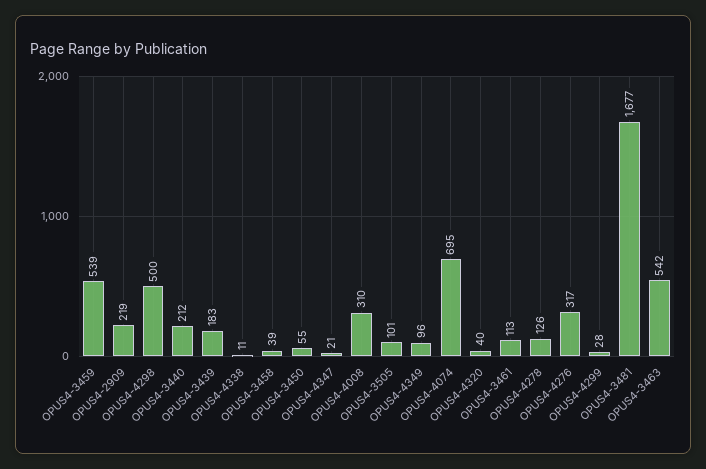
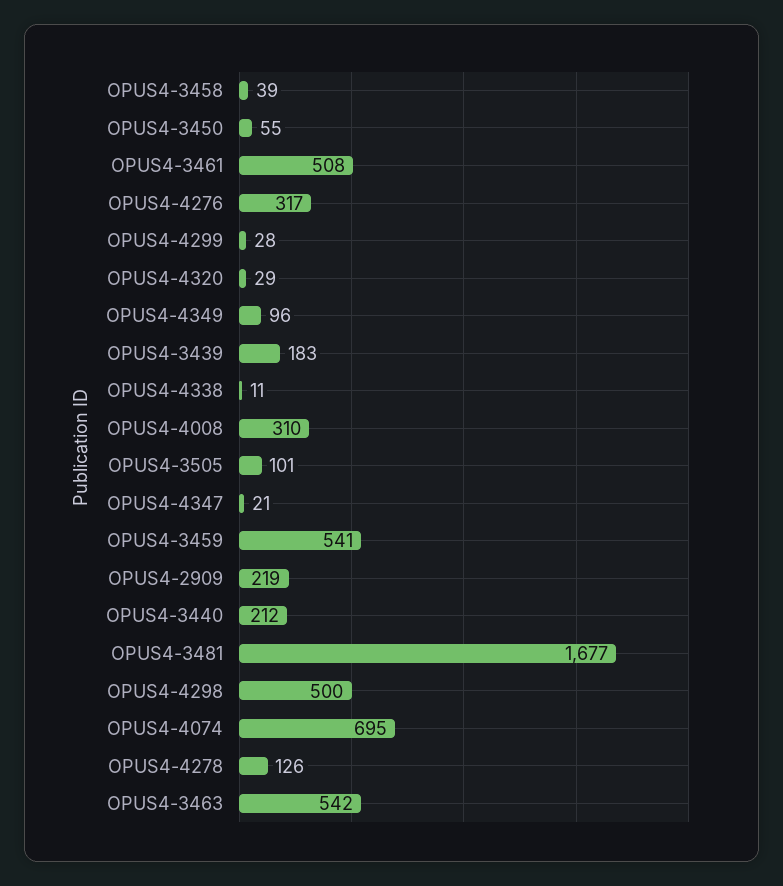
OPUS4-3459: 539 -> 541
OPUS4-4320: 40 -> 29
OPUS4-3461: 113 -> 508

